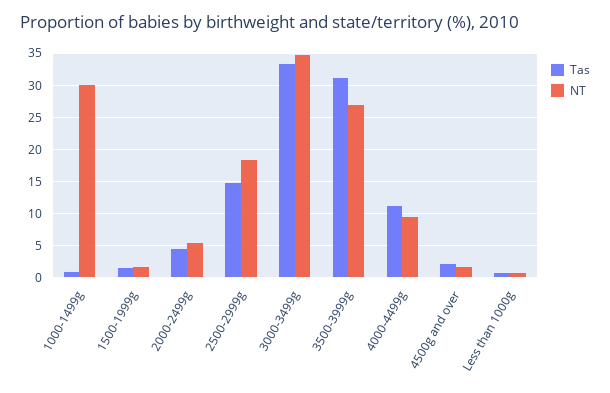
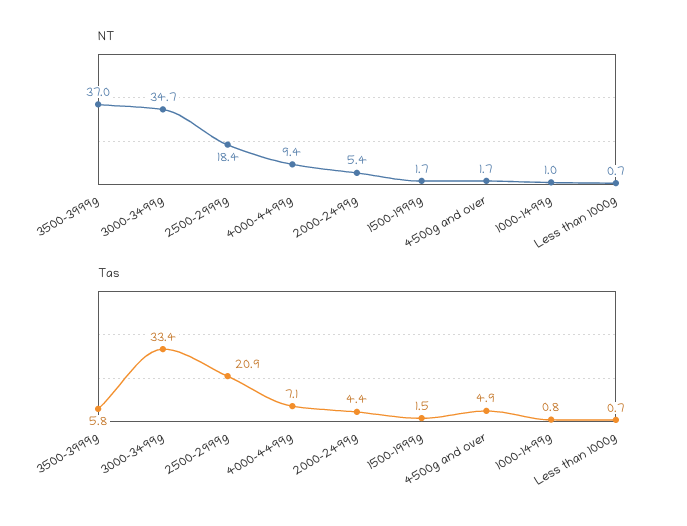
NT, 1000-1499g: 30 -> 1
Tas, 2500-2999g: 15 -> 20.9
Tas, 3500-3999g: 31 -> 5.8
NT, 3500-3999g: 27 -> 37
Tas, 4000-4499g: 11 -> 7.1
Tas, 4500g and over: 2 -> 4.9

